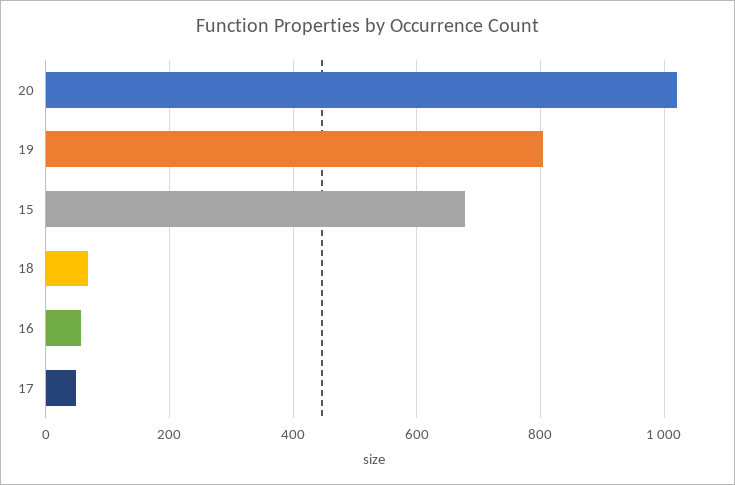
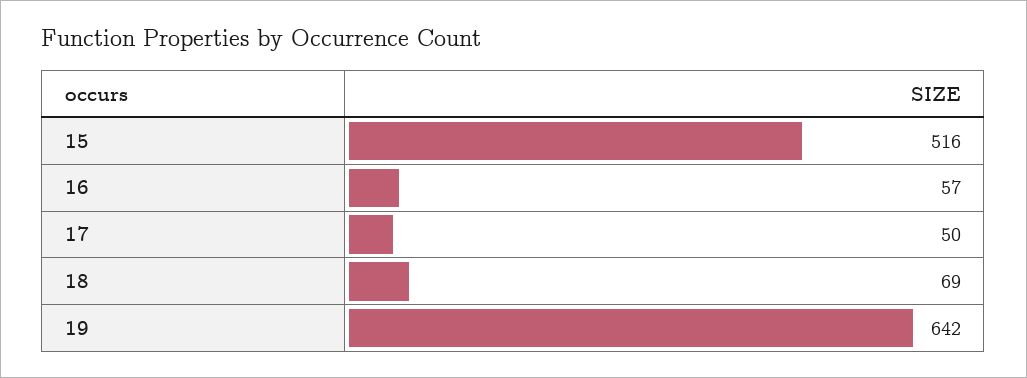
20: 1020 -> none
19: 800 -> 642
15: 680 -> 516

